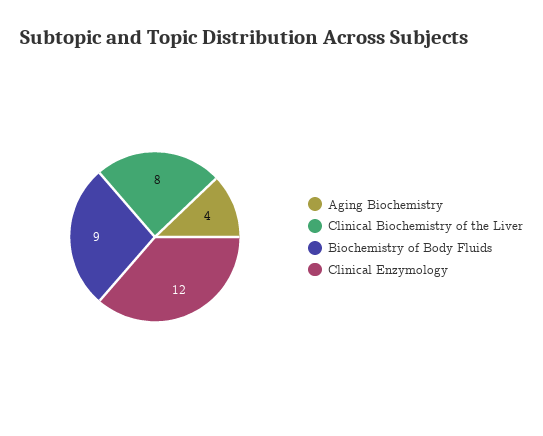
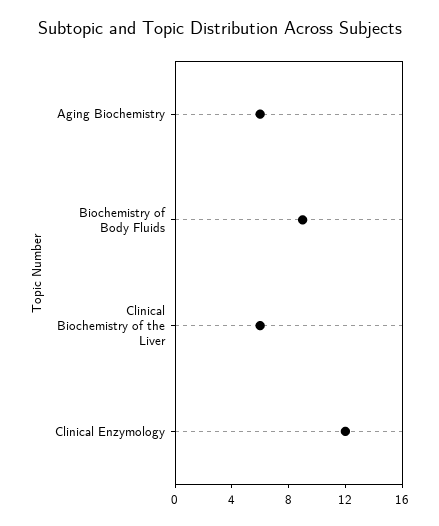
Aging Biochemistry: 4 -> 6
Clinical Biochemistry of the Liver: 8 -> 6

